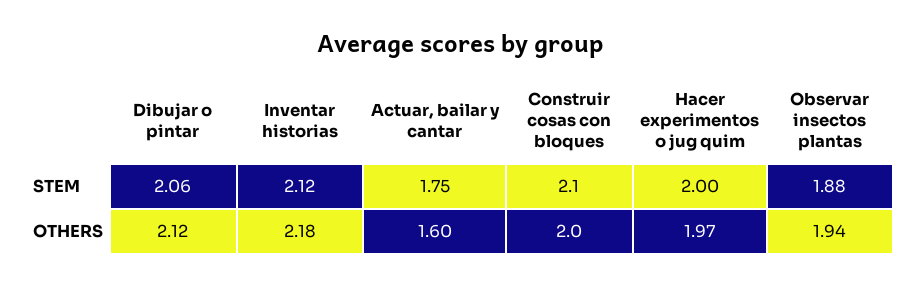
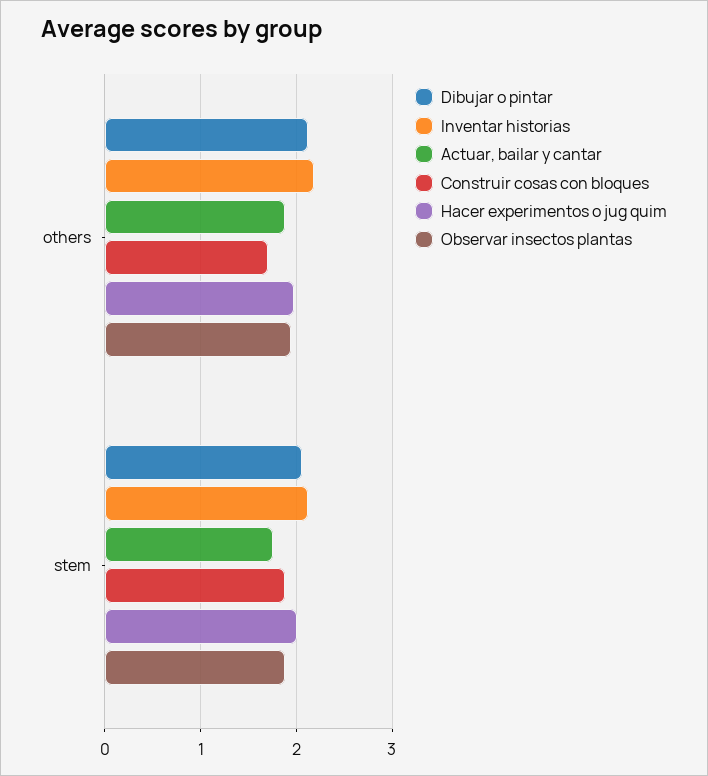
Construir cosas con bloques, STEM: 2.1 -> 1.9
Actuar, bailar y cantar, OTHERS: 1.6 -> 1.9
Construir cosas con bloques, OTHERS: 2 -> 1.7

